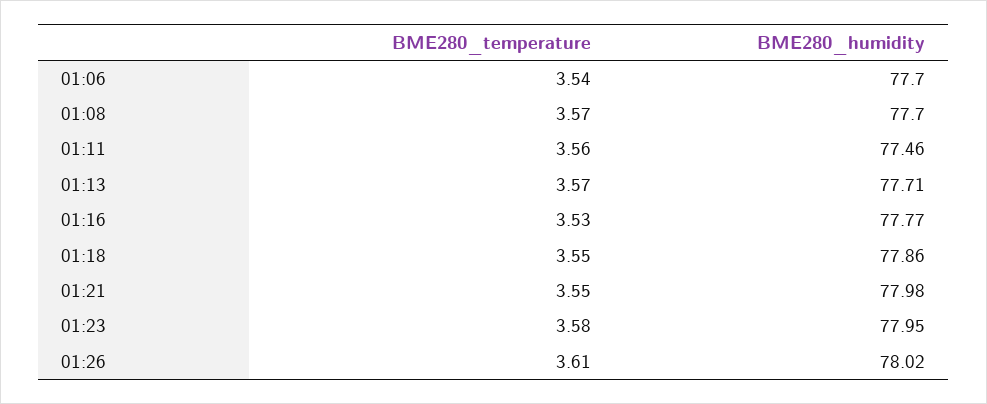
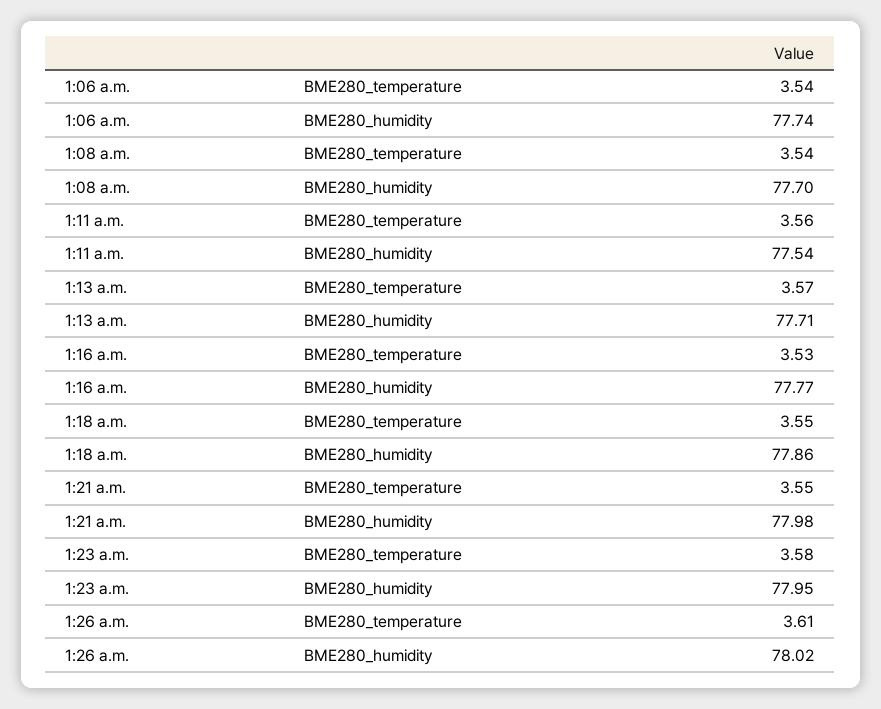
BME280_humidity, 01:06: 77.7 -> 77.74
BME280_temperature, 01:08: 3.57 -> 3.54
BME280_humidity, 01:11: 77.46 -> 77.54

